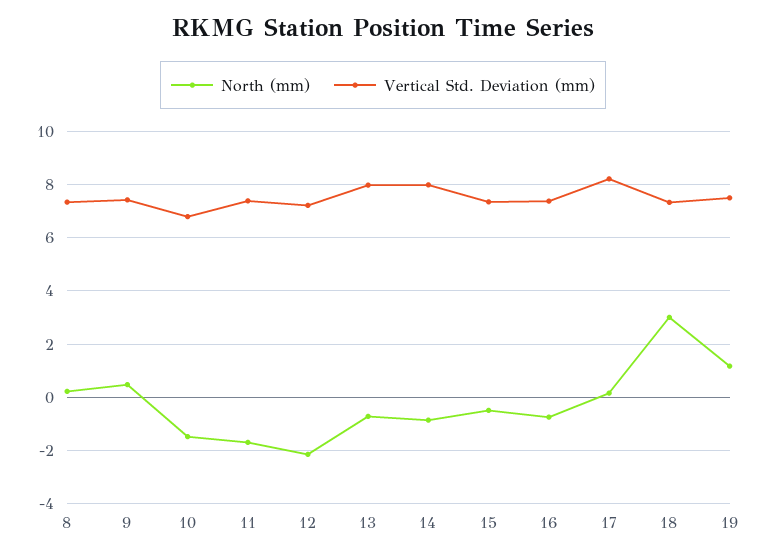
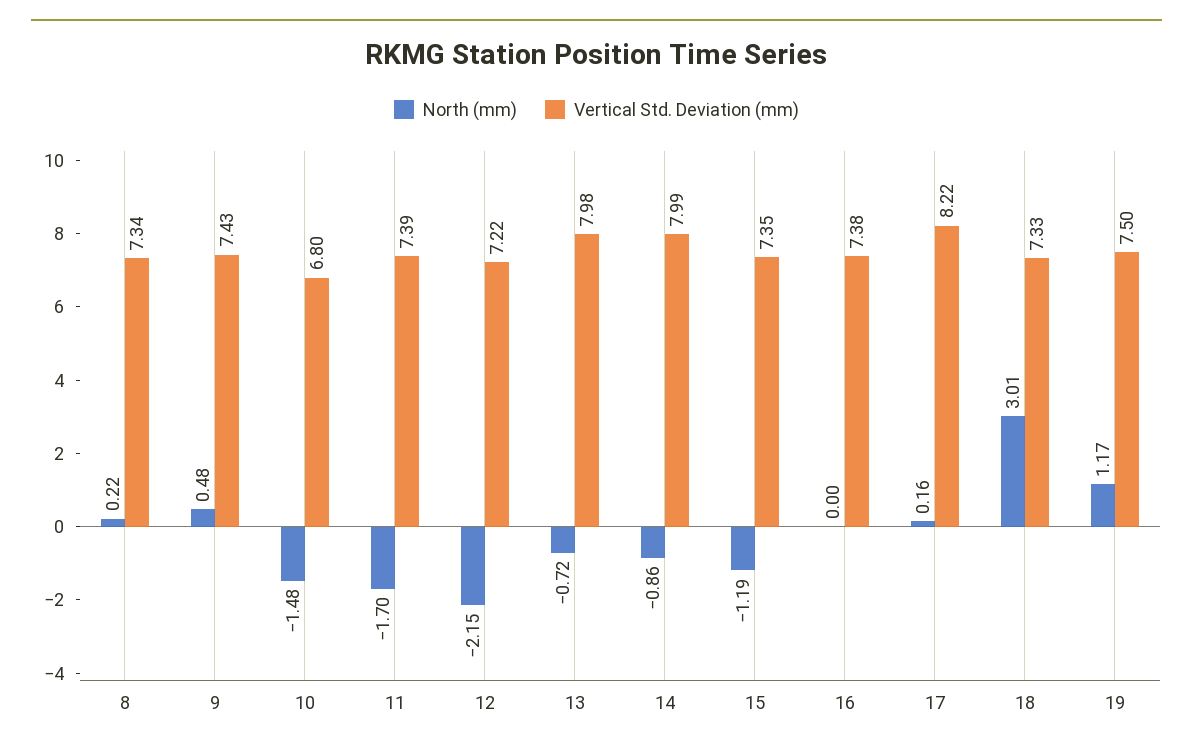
North (mm), 15: -0.5 -> -1.19
North (mm), 16: -0.75 -> 0

